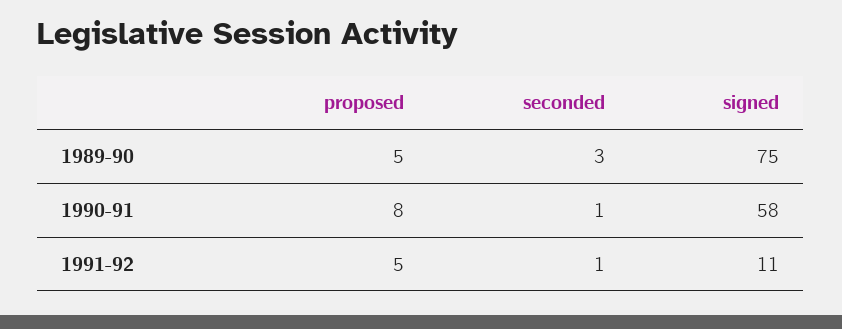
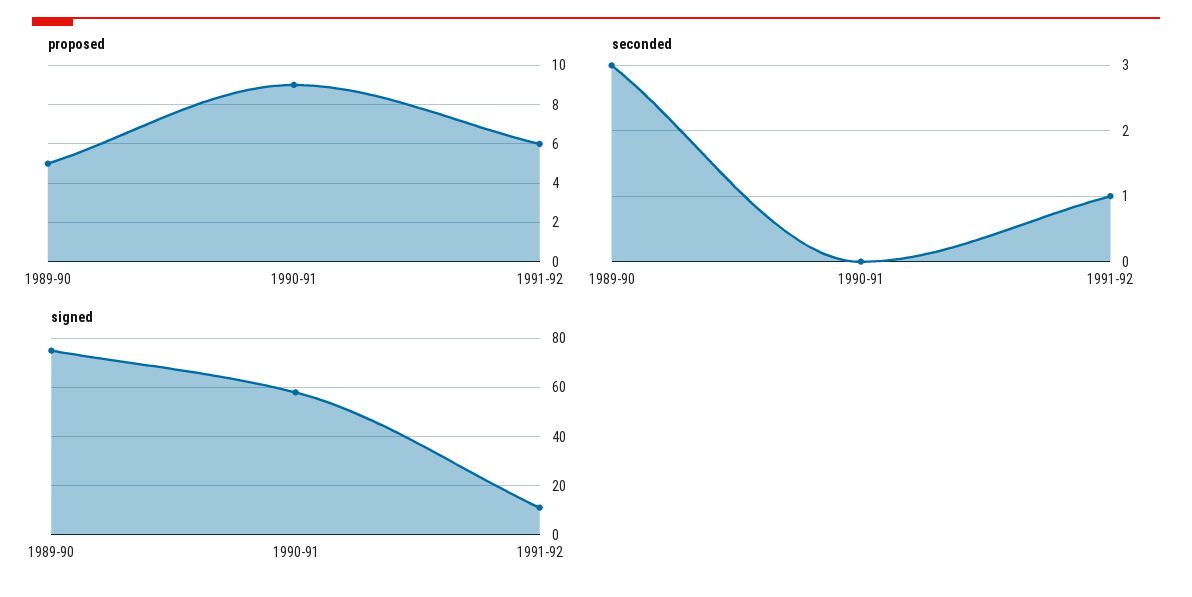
proposed, 1990-91: 8 -> 9
seconded, 1990-91: 1 -> 0
proposed, 1991-92: 5 -> 6

